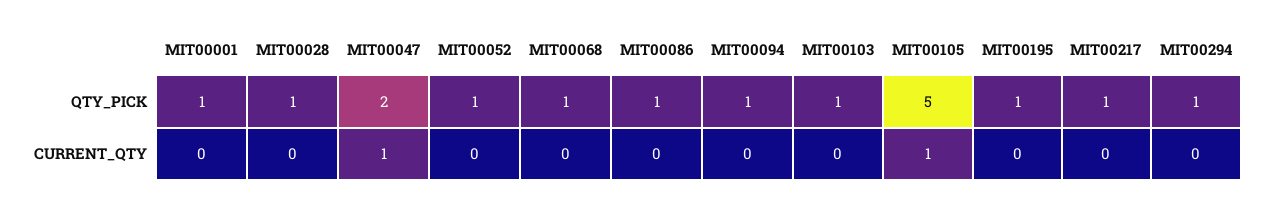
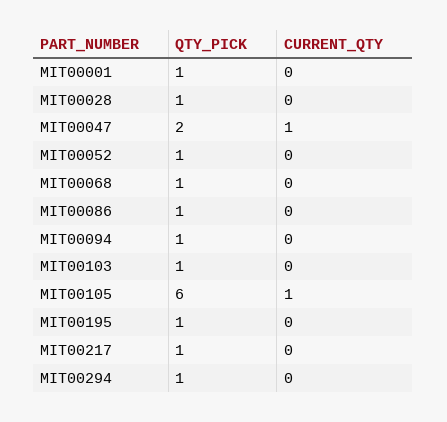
MIT00105, QTY_PICK: 5 -> 6

